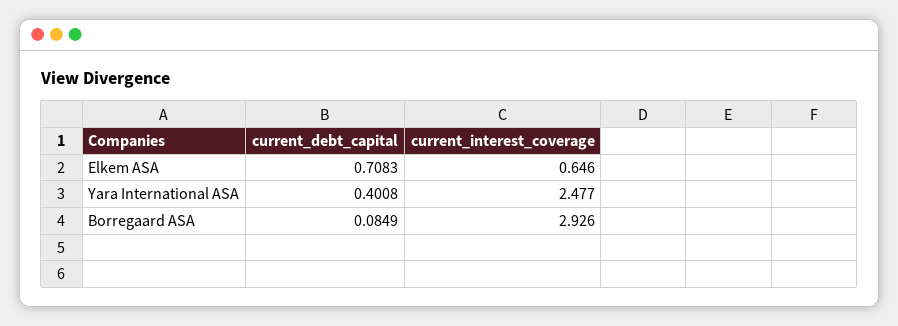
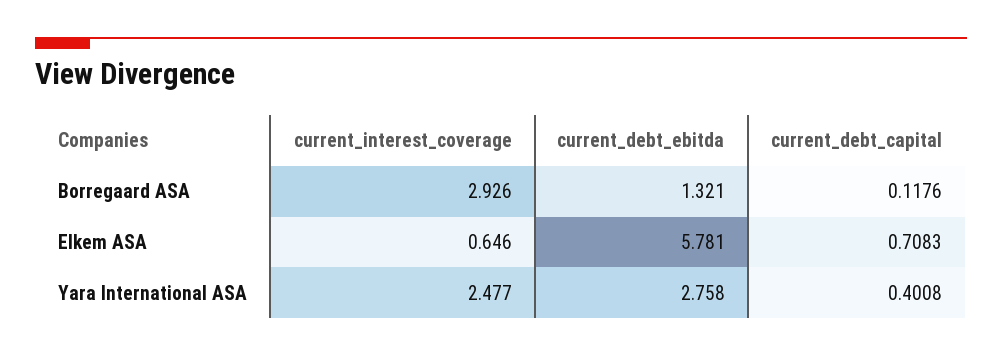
current_debt_capital, Borregaard ASA: 0.0849 -> 0.1176
current_debt_ebitda, Borregaard ASA: none -> 1.321
current_debt_ebitda, Elkem ASA: none -> 5.781
current_debt_ebitda, Yara International ASA: none -> 2.758

